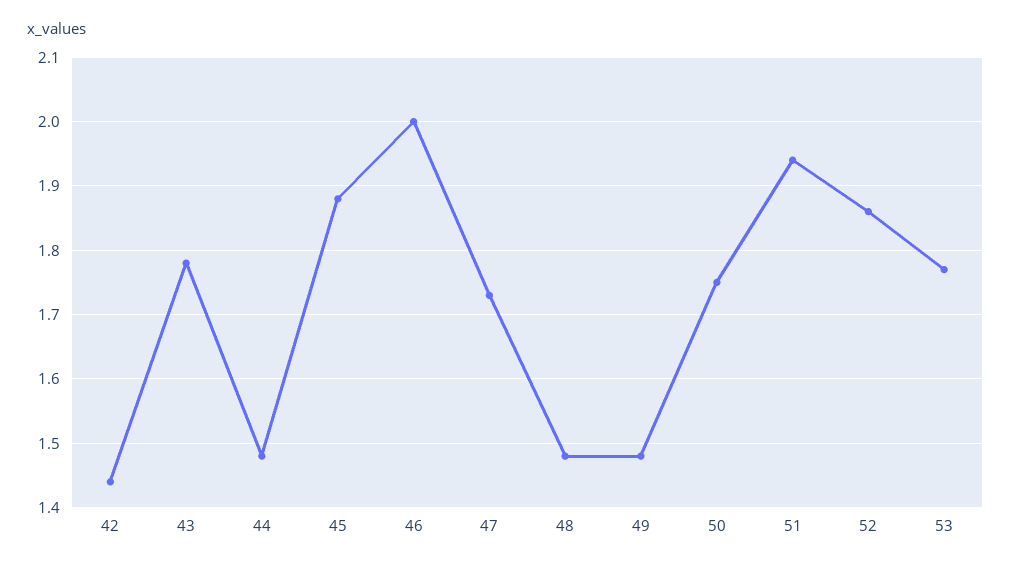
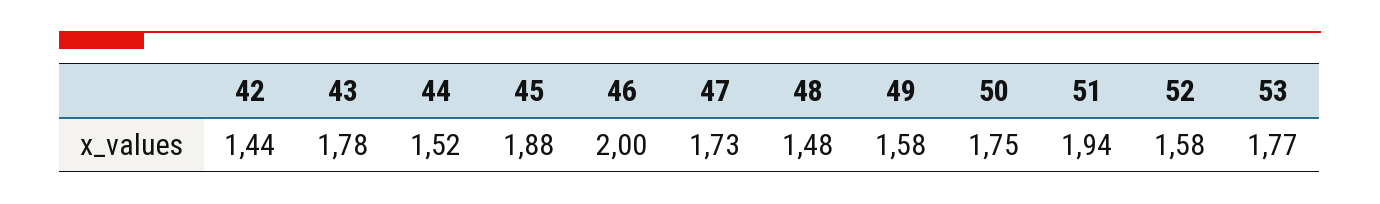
44: 1.48 -> 1.52
49: 1.48 -> 1.58
52: 1.86 -> 1.58

